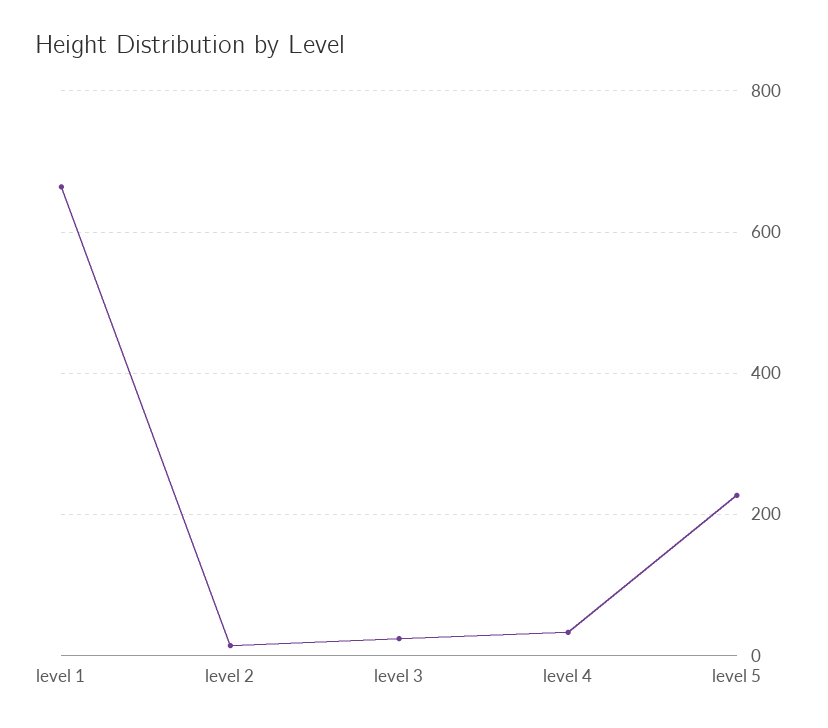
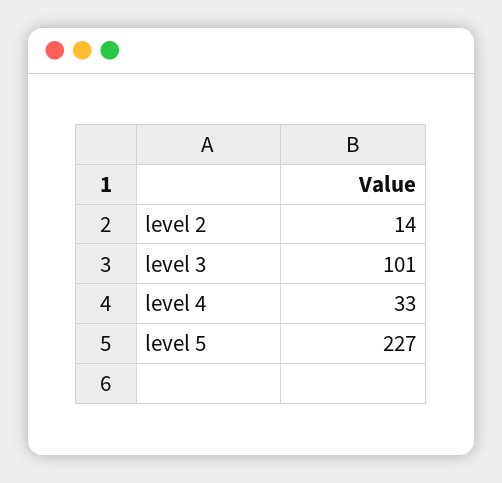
level 1: 660 -> none
level 3: 20 -> 101

